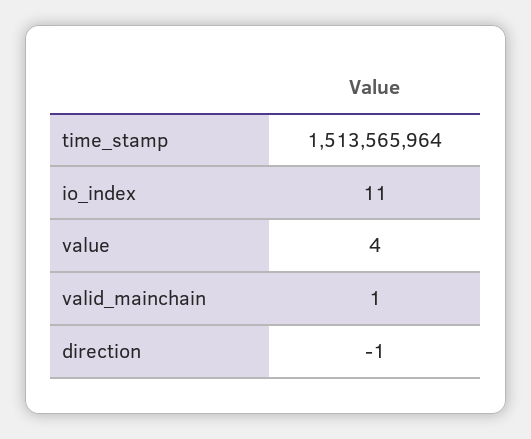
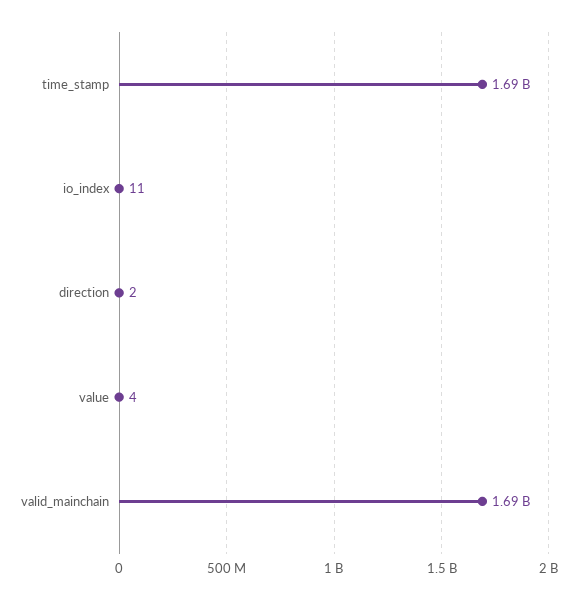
time_stamp: 1513565964 -> 1690000000
valid_mainchain: 1 -> 1690000000
direction: -1 -> 2

